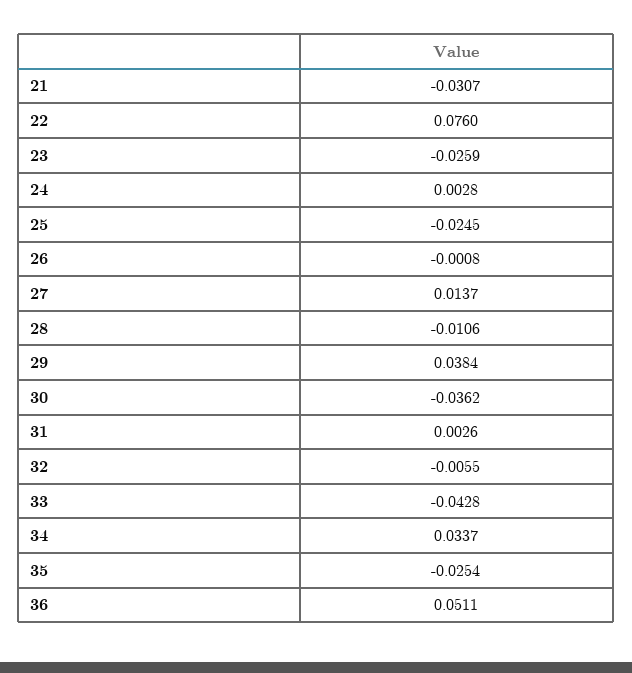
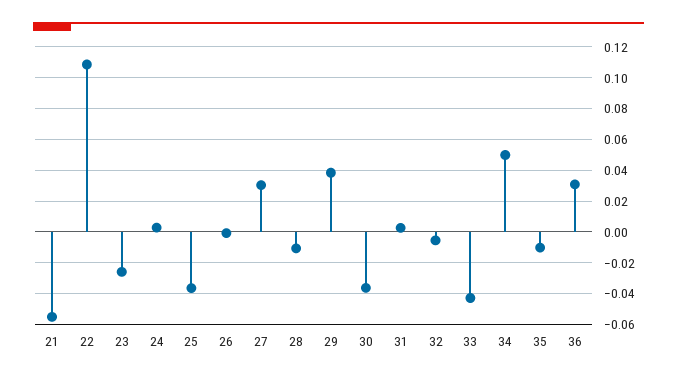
21: -0.0307 -> -0.055
22: 0.076 -> 0.11
25: -0.0245 -> -0.035
27: 0.0137 -> 0.03
34: 0.0337 -> 0.05
35: -0.0254 -> -0.01
36: 0.0511 -> 0.03

